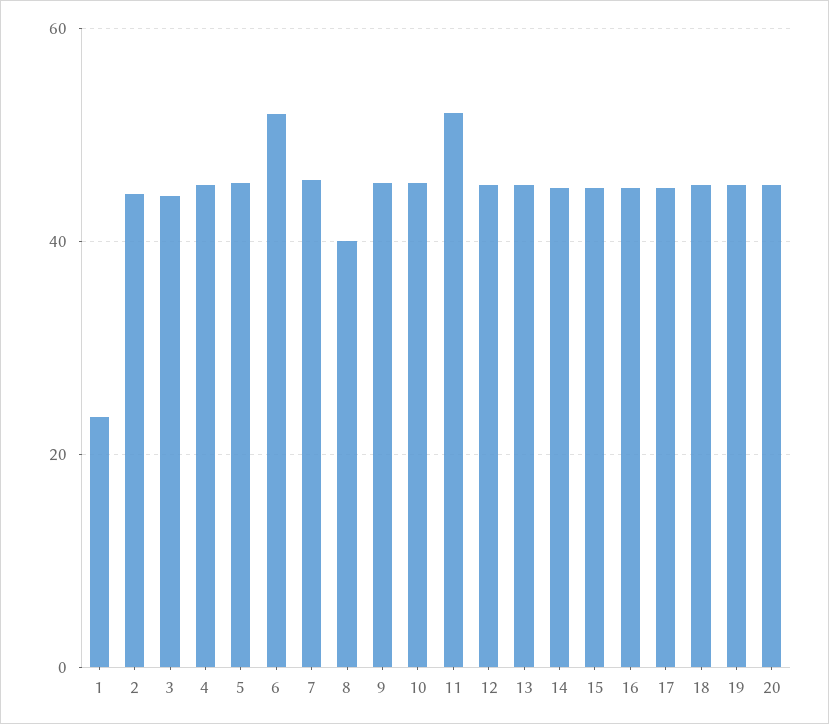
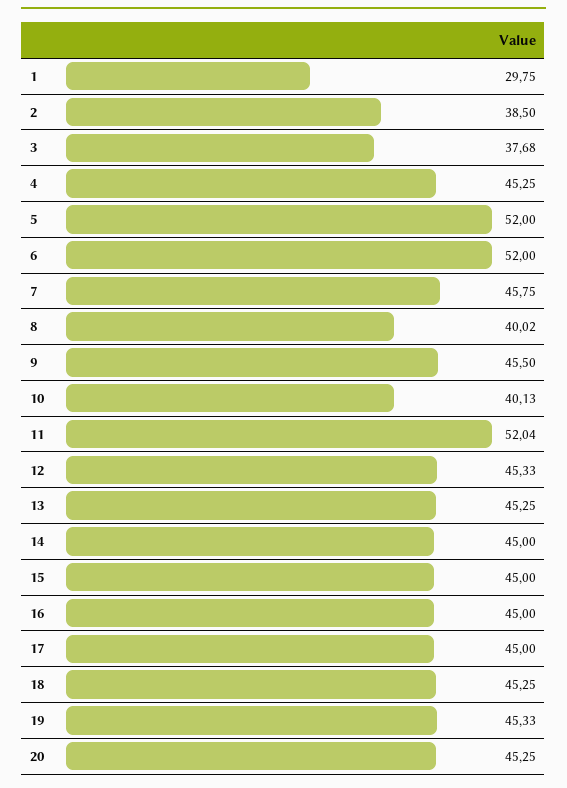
1: 24 -> 29.75
2: 44 -> 38.5
3: 44 -> 37.68
5: 46 -> 52
10: 46 -> 40.13

